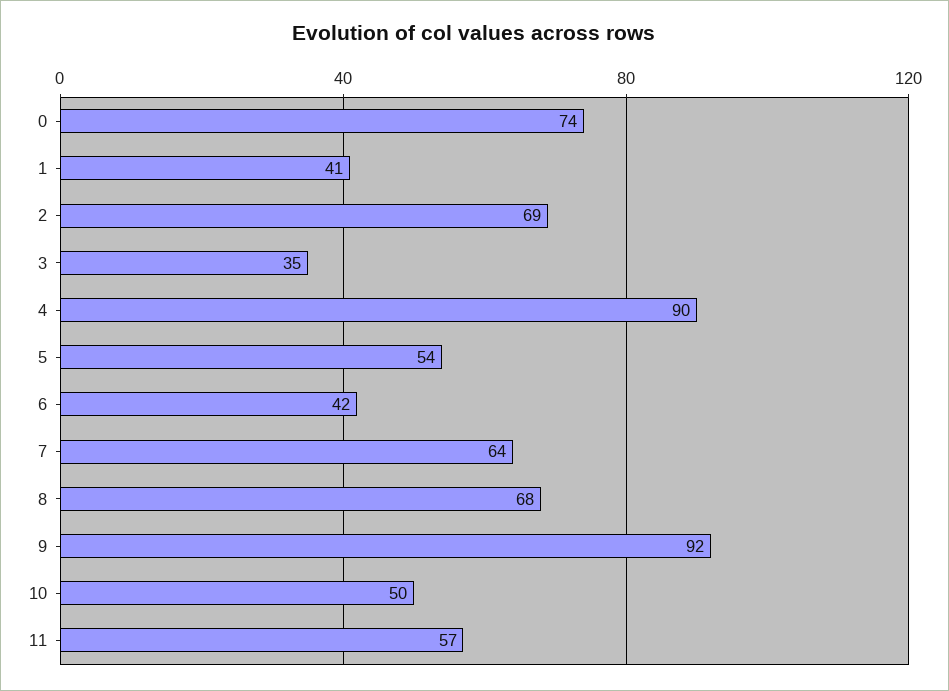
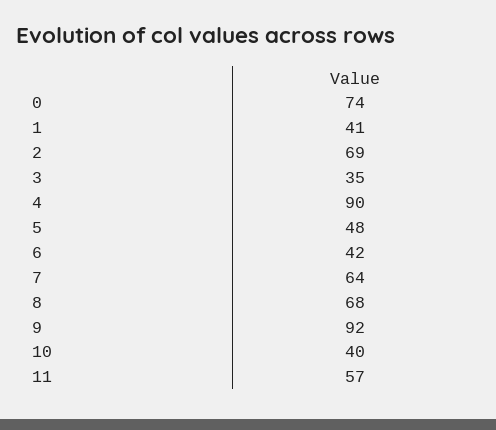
5: 54 -> 48
10: 50 -> 40

